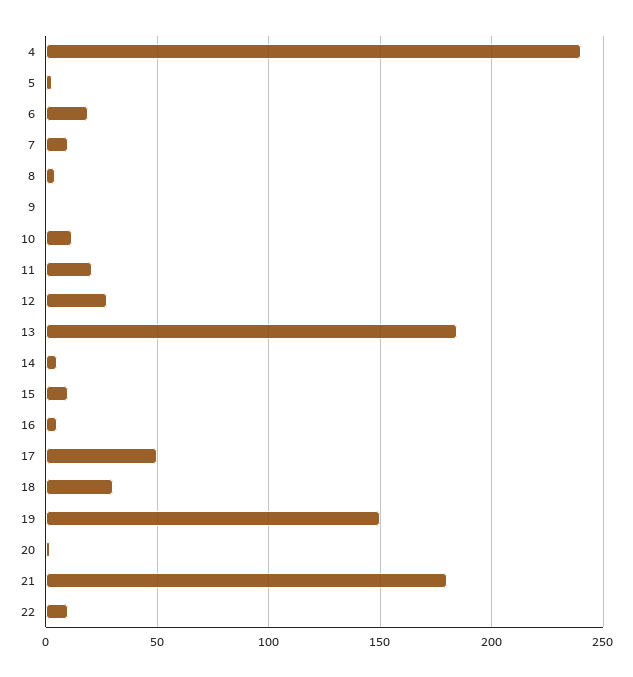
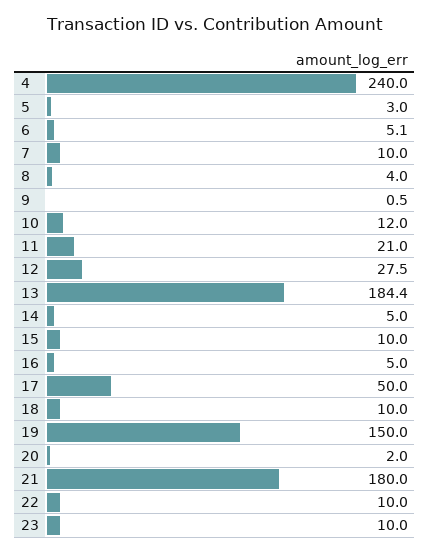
6: 20 -> 5.1
18: 30 -> 10
23: none -> 10

